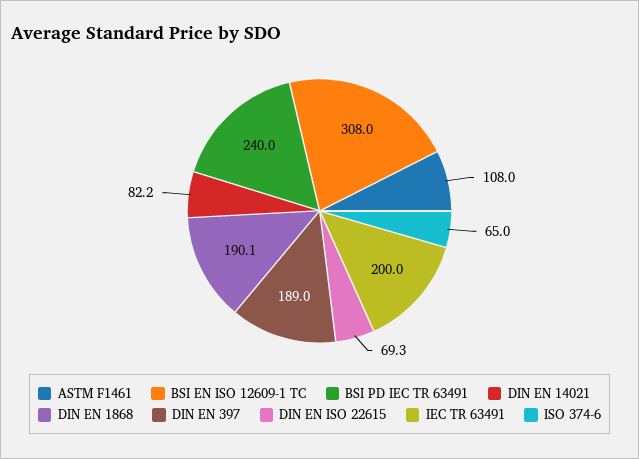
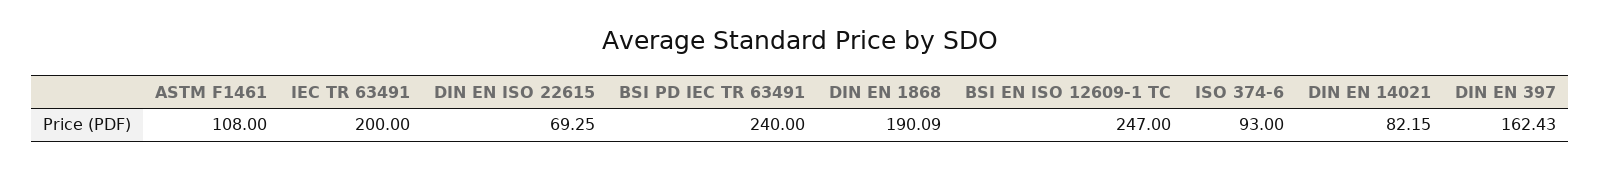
BSI EN ISO 12609-1 TC: 308 -> 247
DIN EN 397: 189 -> 162.43
ISO 374-6: 65 -> 93

